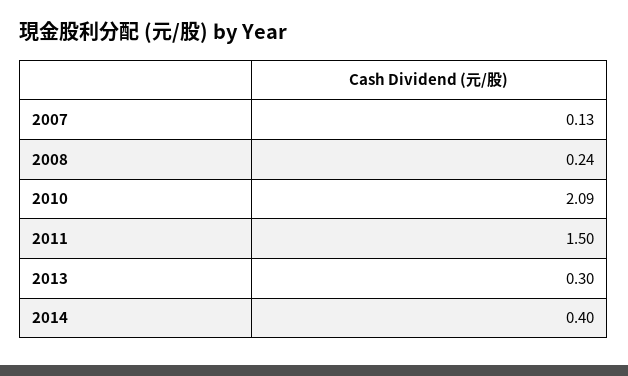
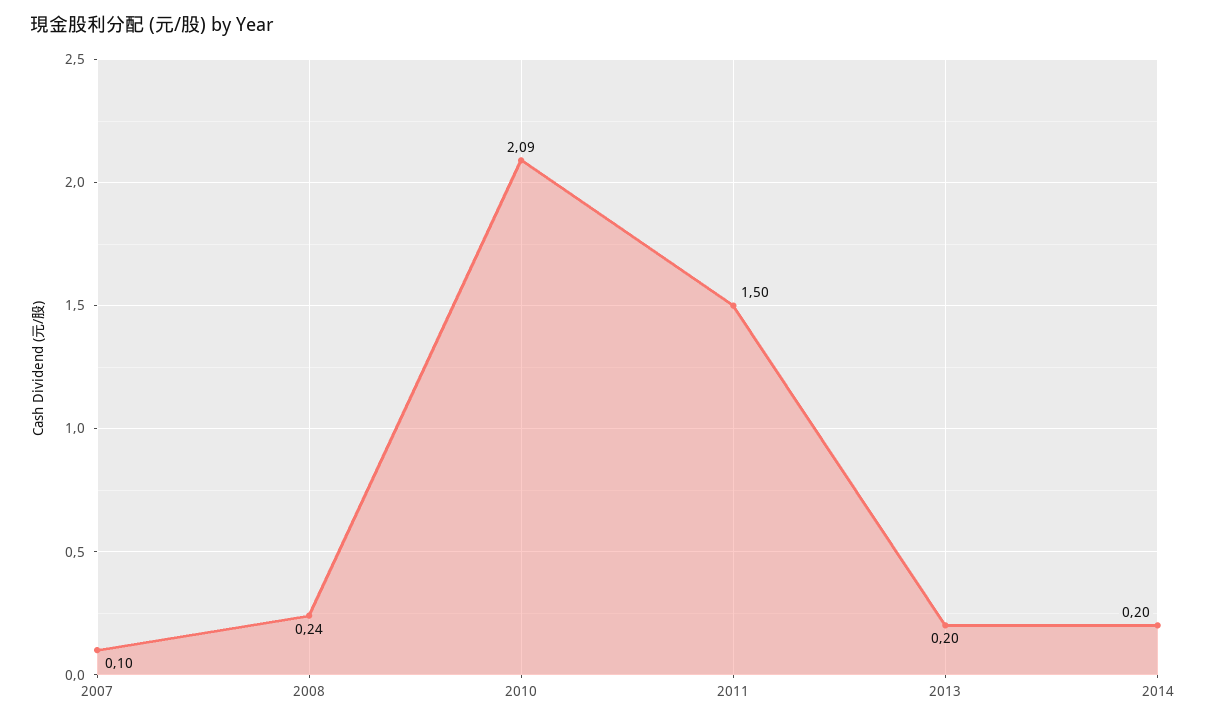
2007: 0.13 -> 0.1
2013: 0.3 -> 0.2
2014: 0.4 -> 0.2

